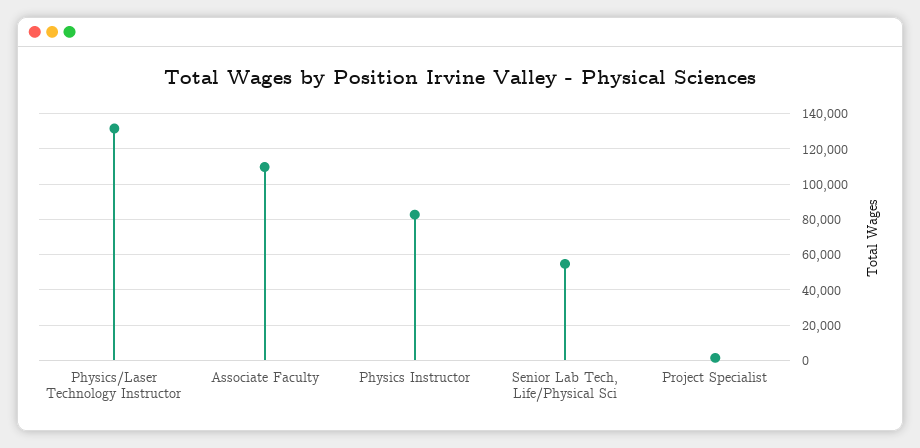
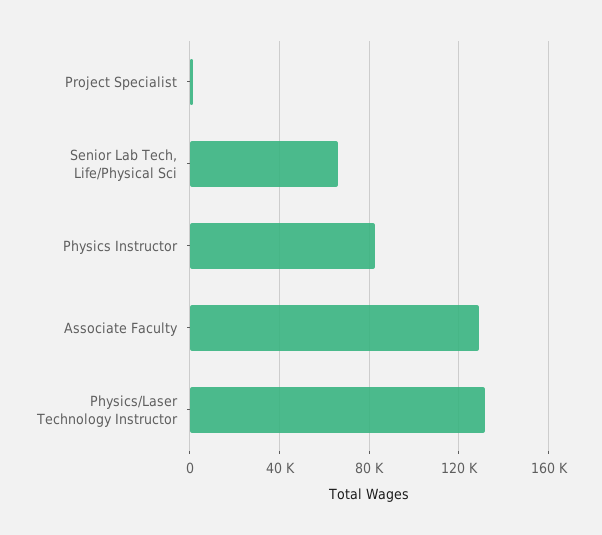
Associate Faculty: 110000 -> 130000
Senior Lab Tech, Life/Physical Sci: 55000 -> 65000

